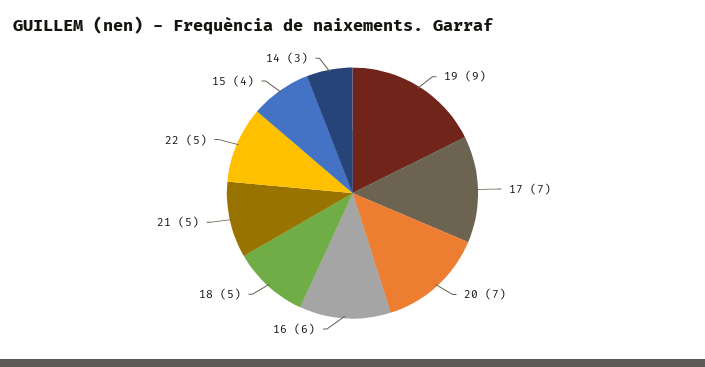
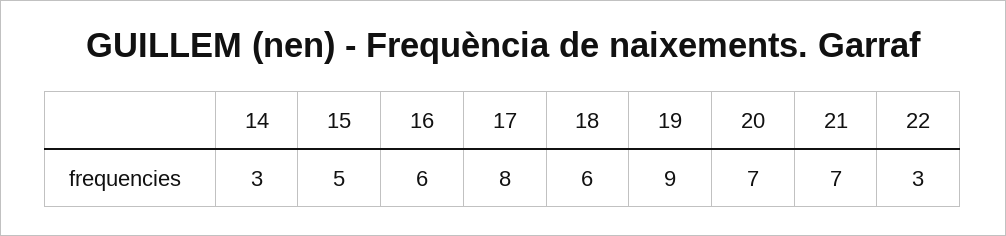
17: 7 -> 8
18: 5 -> 6
21: 5 -> 7
22: 5 -> 3
15: 4 -> 5

